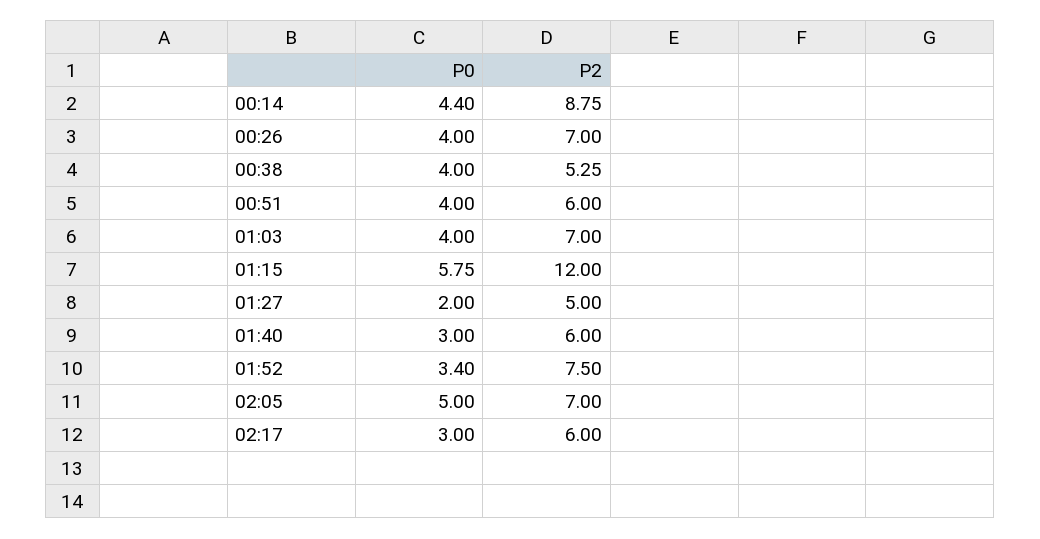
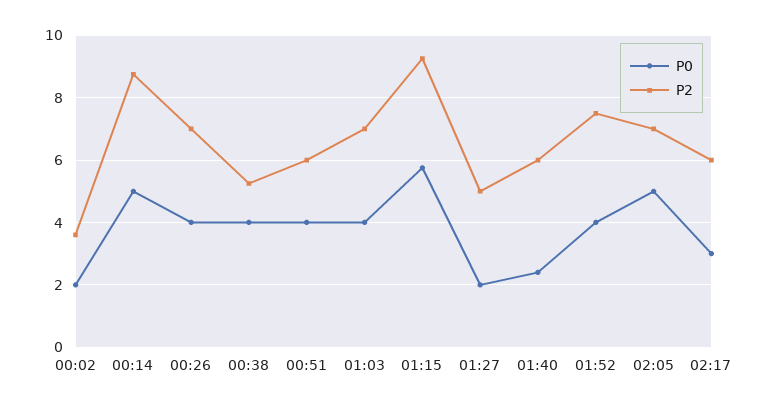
P0, 00:14: 4.4 -> 5
P2, 01:15: 12 -> 9.2
P0, 01:40: 3 -> 2.4
P0, 01:52: 3.4 -> 4
P0, 00:02: none -> 2
P2, 00:02: none -> 3.6

